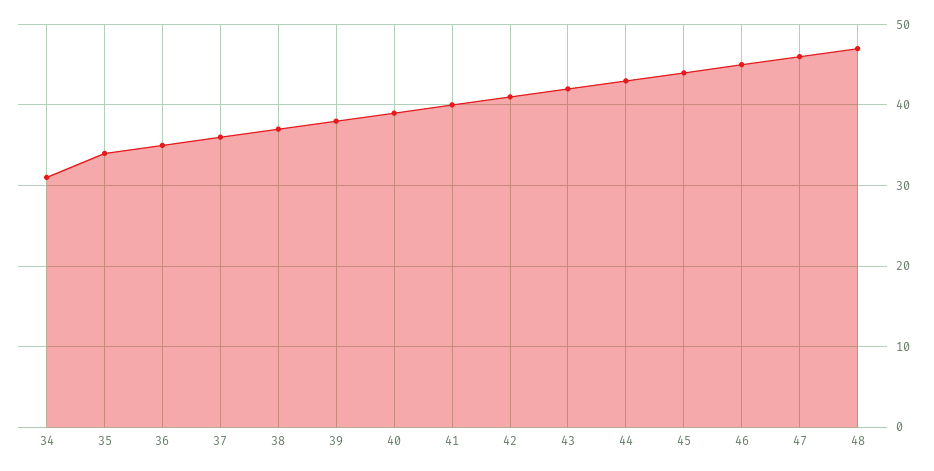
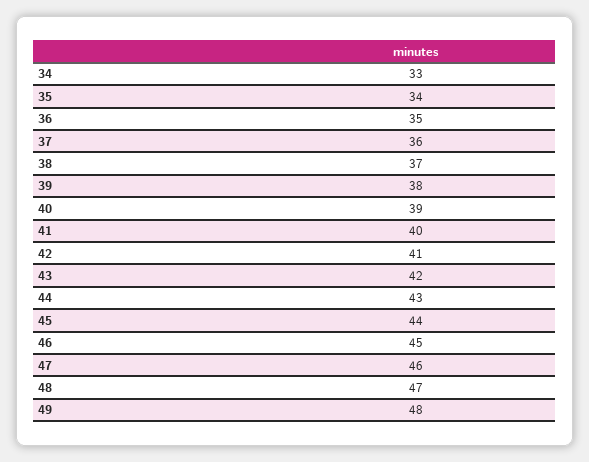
34: 31 -> 33
49: none -> 48

